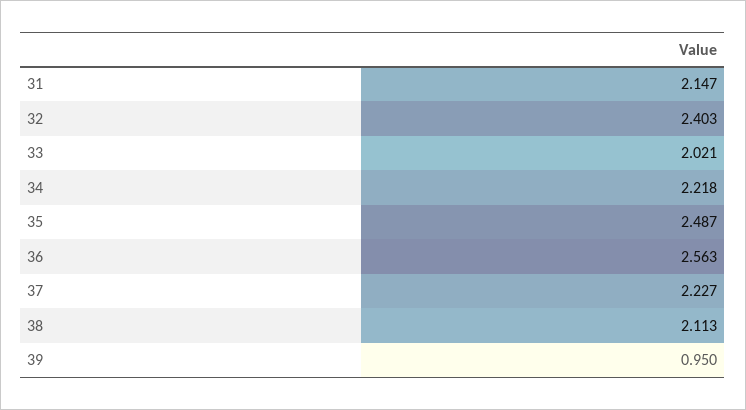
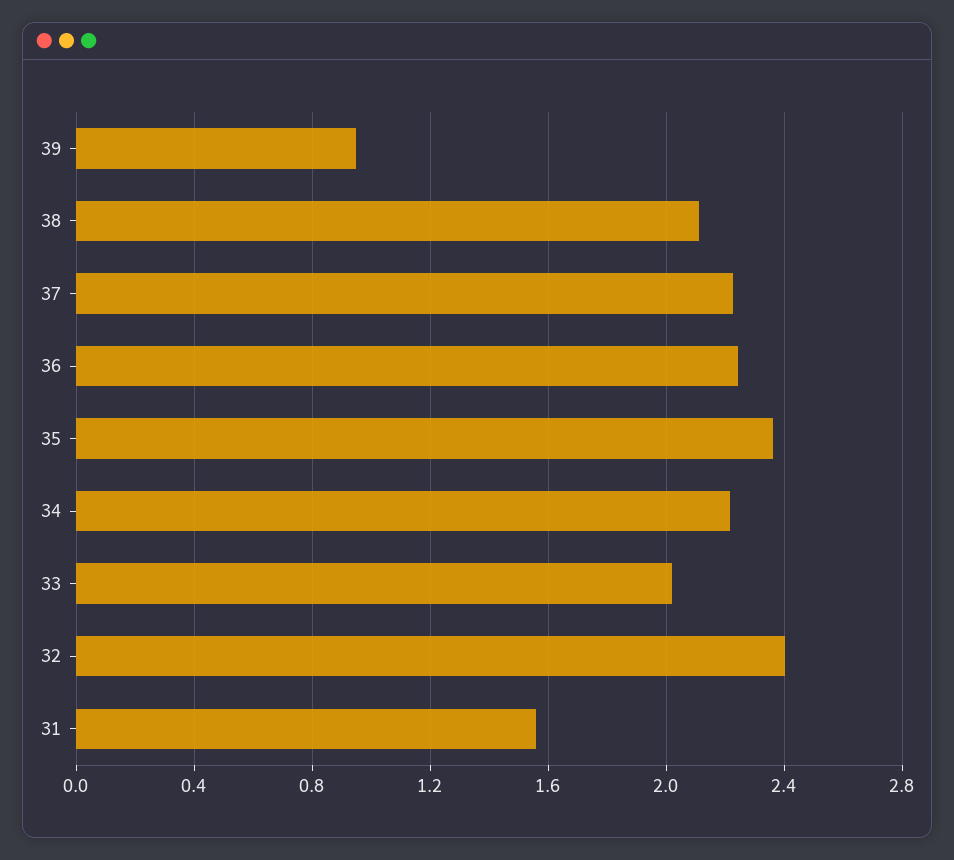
31: 2.147 -> 1.55
35: 2.487 -> 2.35
36: 2.563 -> 2.25

